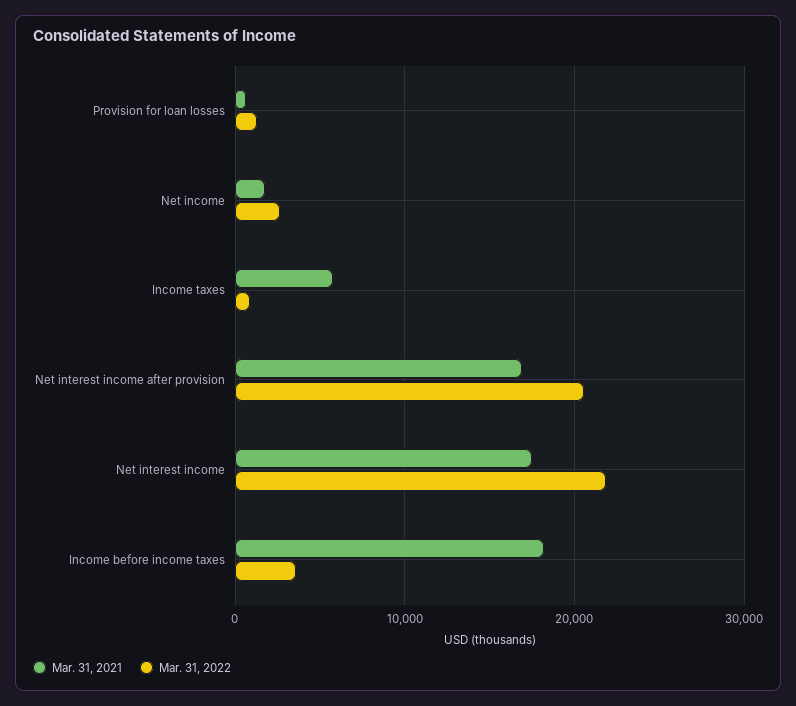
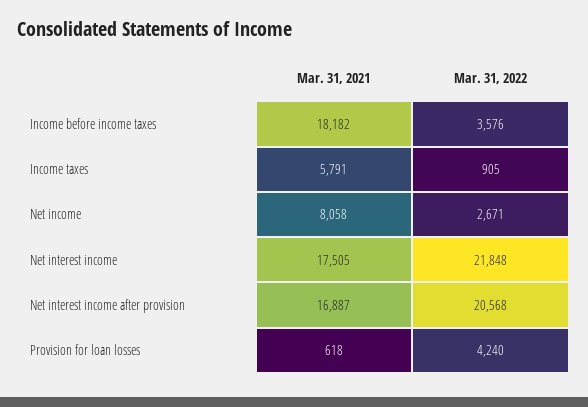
Mar. 31, 2022, Provision for loan losses: 1000 -> 4240
Mar. 31, 2021, Net income: 2000 -> 8058

